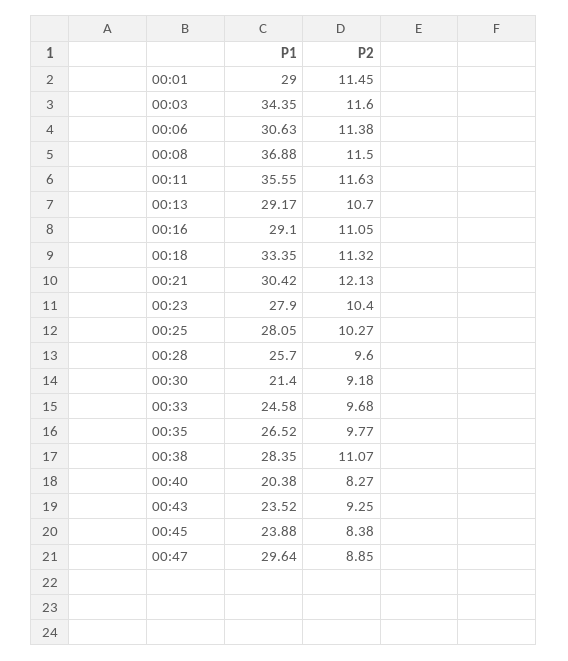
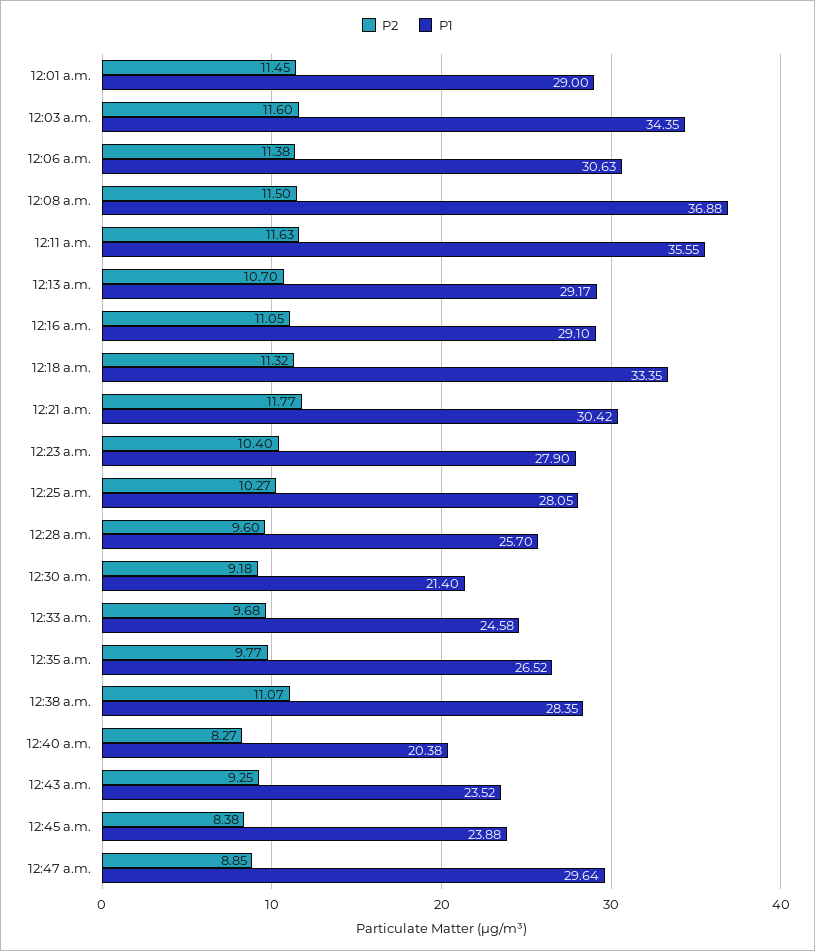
P2, 00:21: 12.13 -> 11.77

